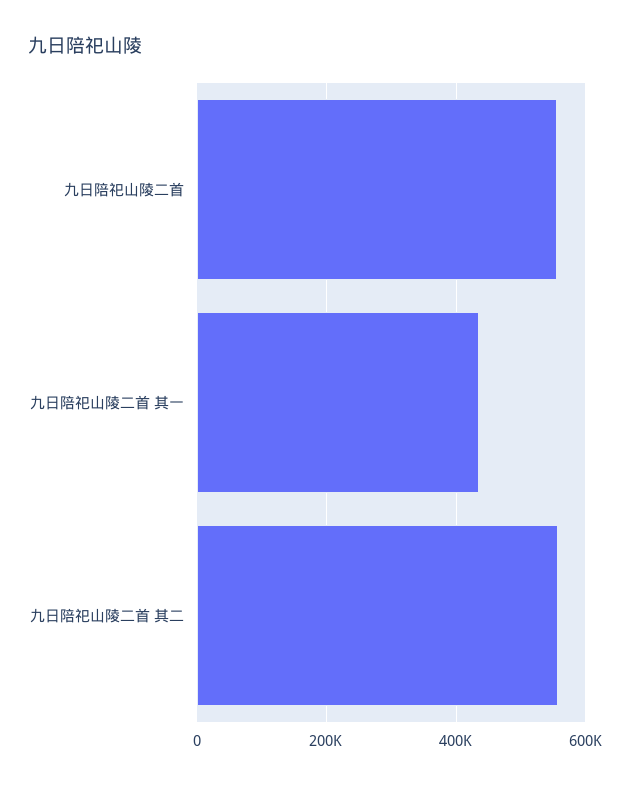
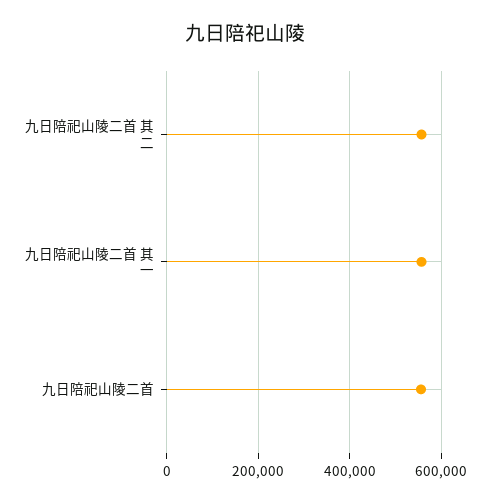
九日陪祀山陵二首 其一: 440000 -> 560000

